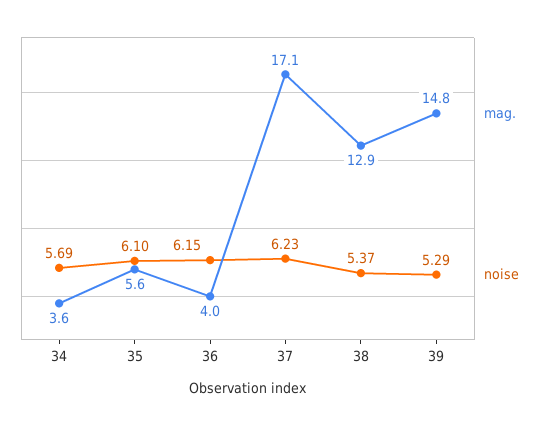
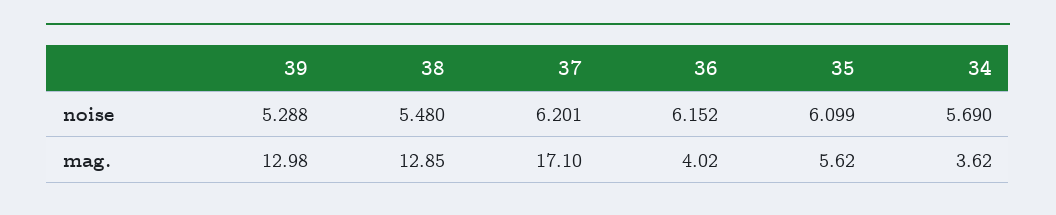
noise, 37: 6.23 -> 6.201
noise, 38: 5.37 -> 5.48
mag., 39: 14.8 -> 12.98

